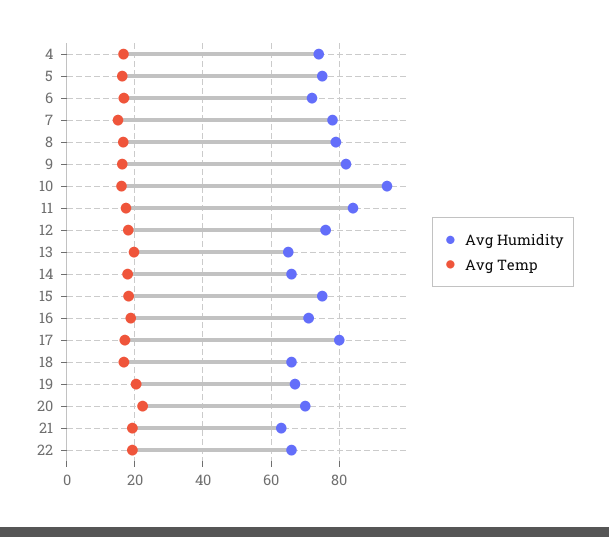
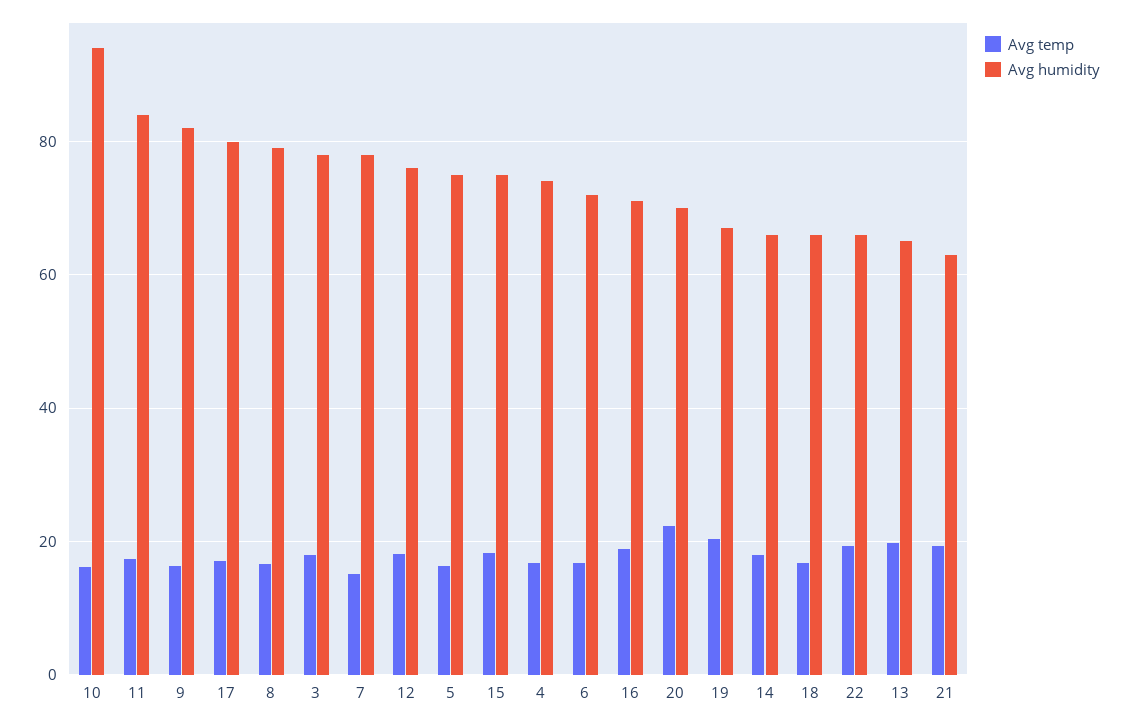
Avg Temp, 3: none -> 18
Avg Humidity, 3: none -> 78

